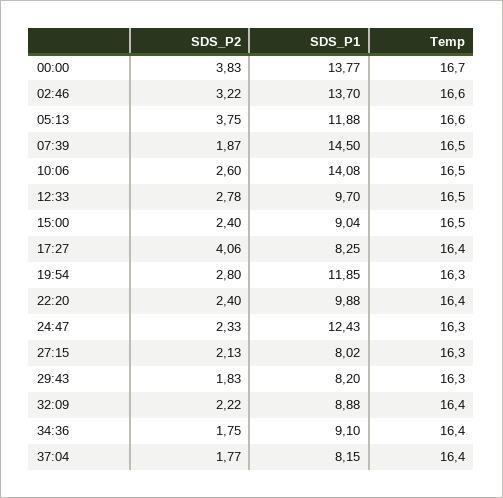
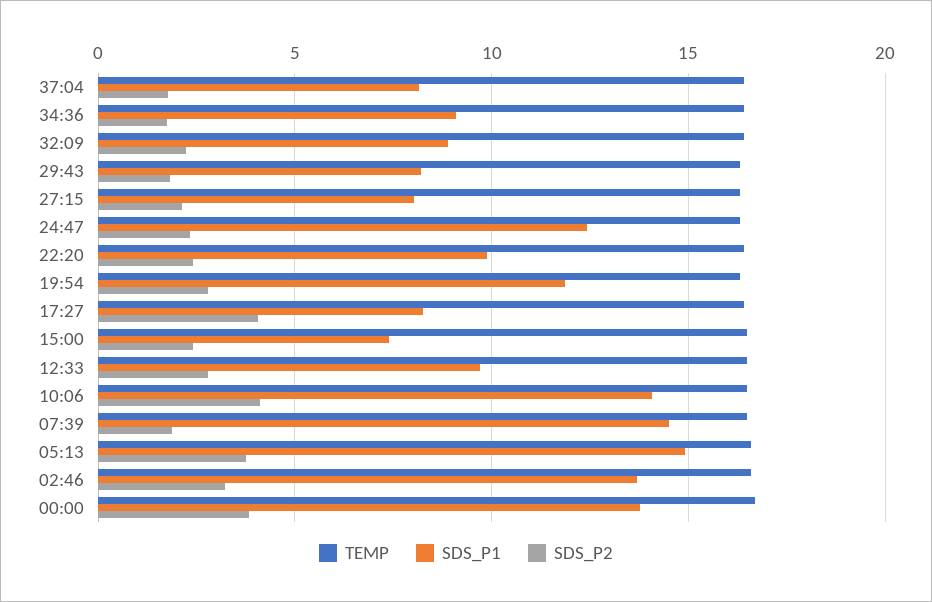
SDS_P1, 05:13: 11.88 -> 15
SDS_P2, 10:06: 2.6 -> 4
SDS_P1, 15:00: 9.04 -> 7.5

